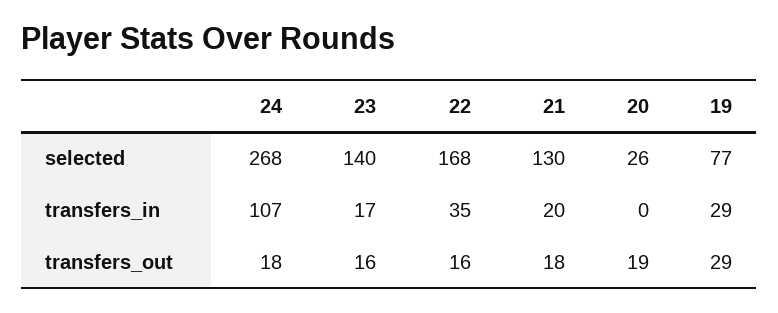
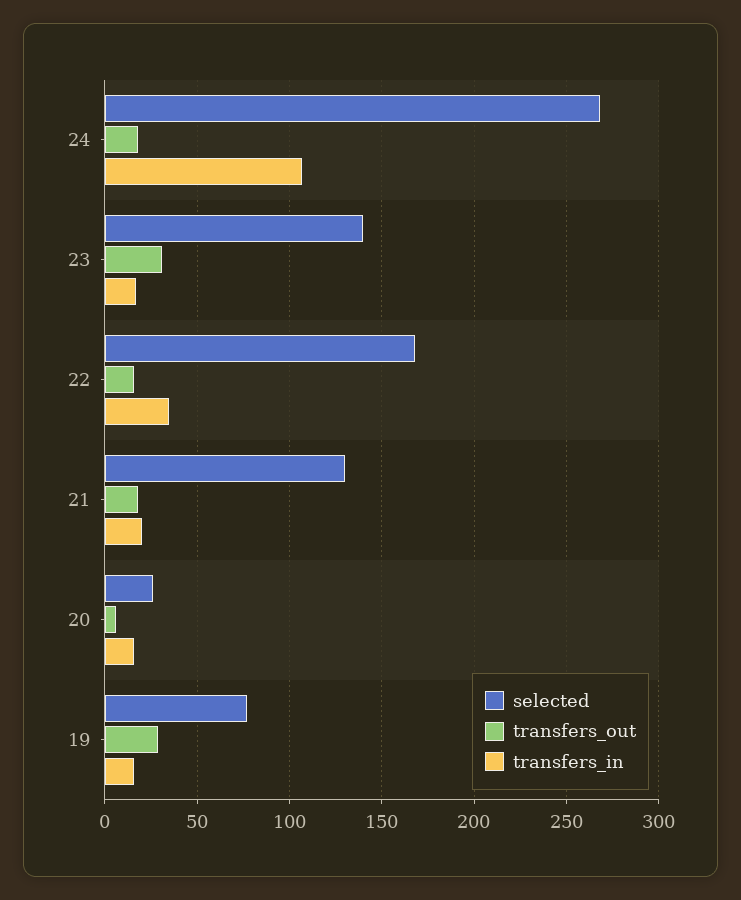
transfers_in, 20: 0 -> 15
transfers_in, 19: 29 -> 15
transfers_out, 23: 16 -> 30
transfers_out, 20: 19 -> 5

